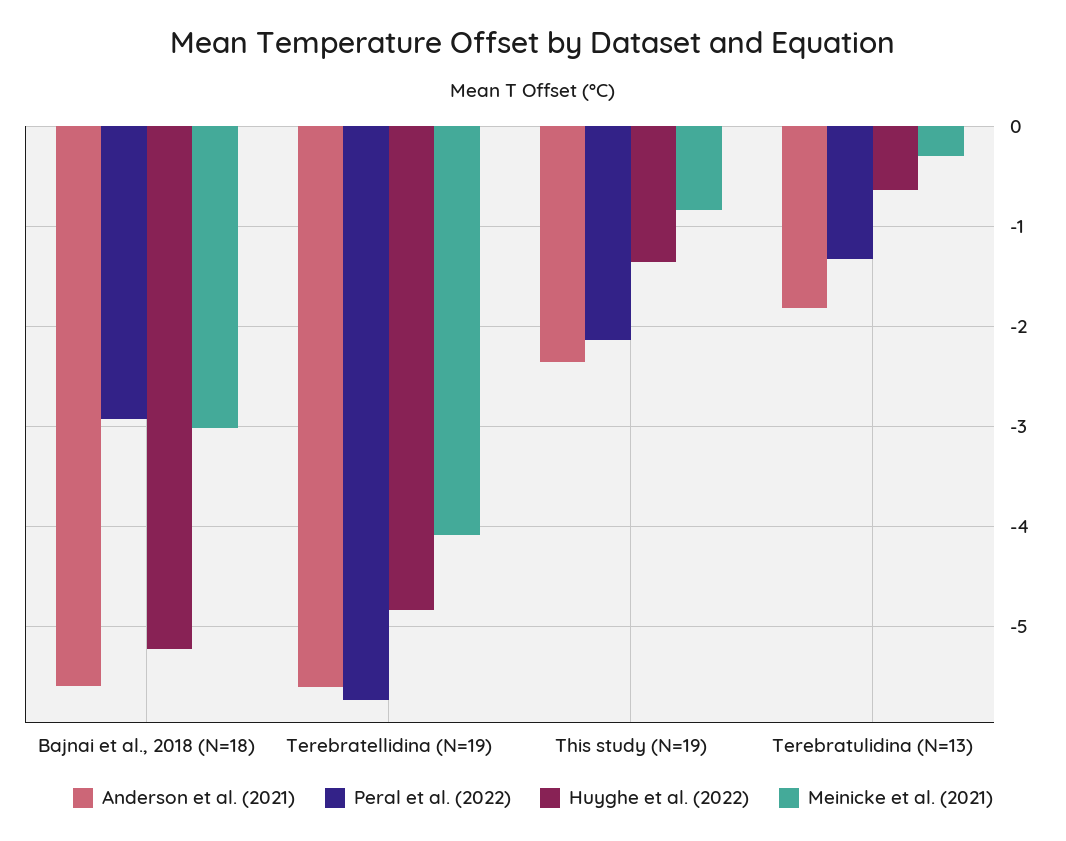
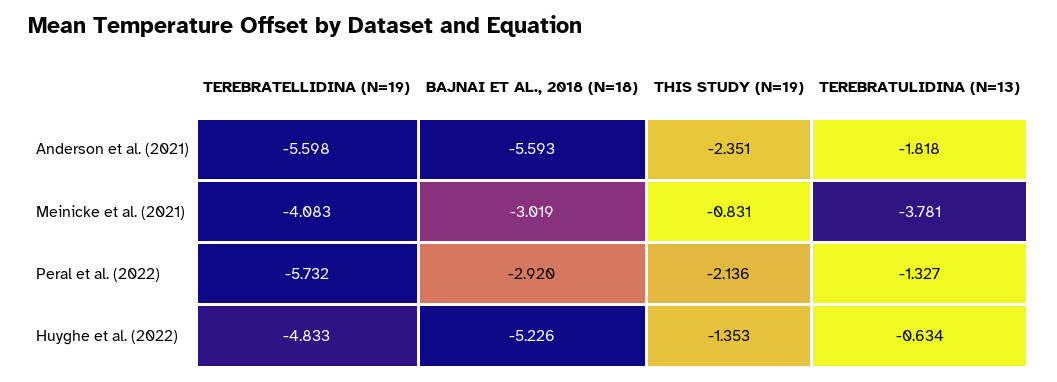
Meinicke et al. (2021), Terebratulidina (N=13): -0.3 -> -3.781

